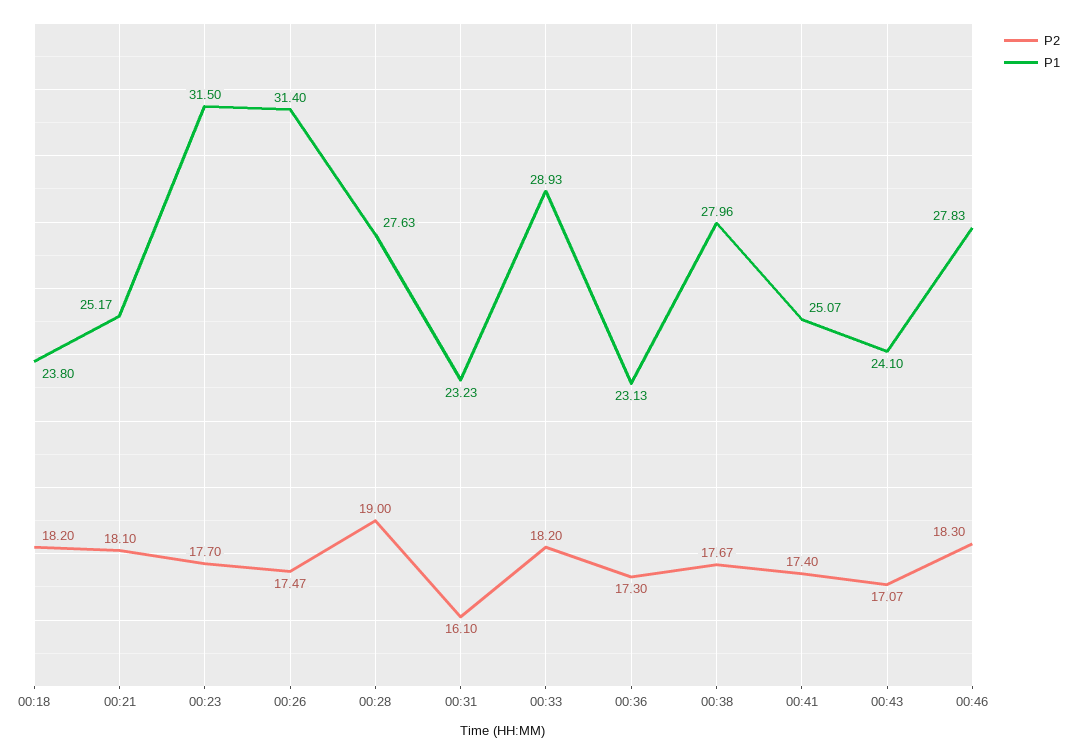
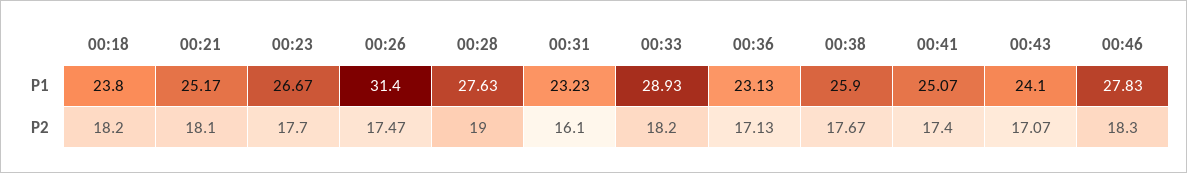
P1, 00:23: 31.5 -> 26.67
P2, 00:36: 17.3 -> 17.13
P1, 00:38: 27.96 -> 25.9

